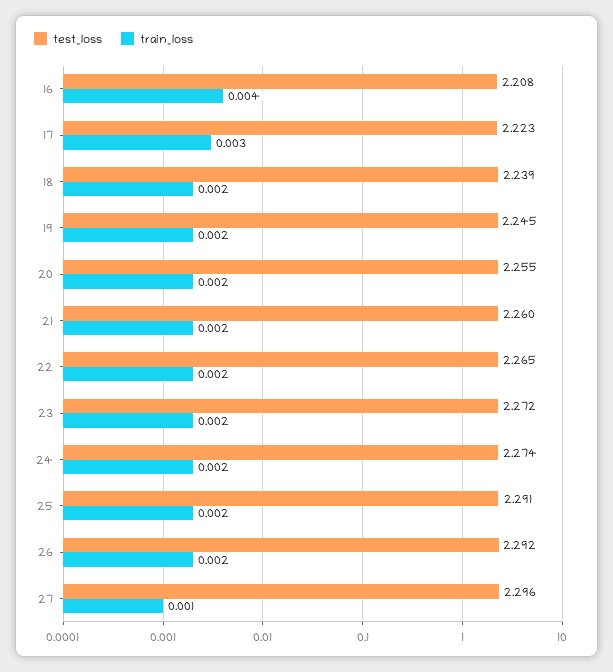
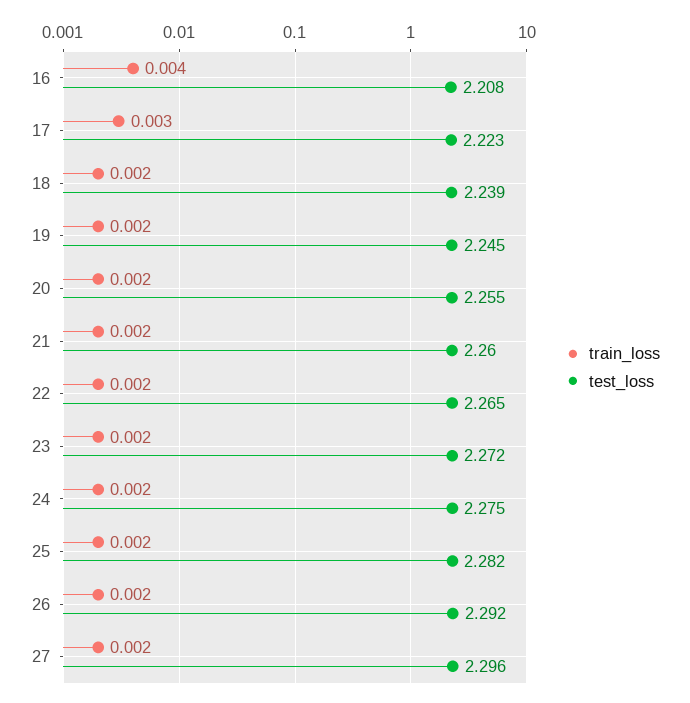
test_loss, 24: 2.274 -> 2.275
test_loss, 25: 2.291 -> 2.282
train_loss, 27: 0.001 -> 0.002

